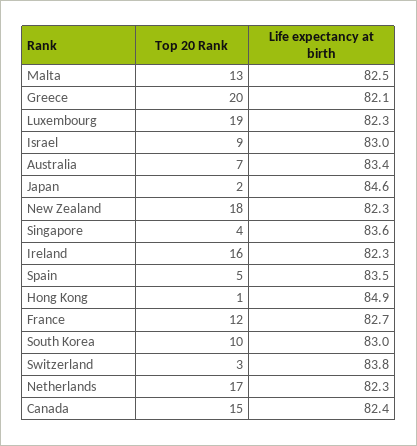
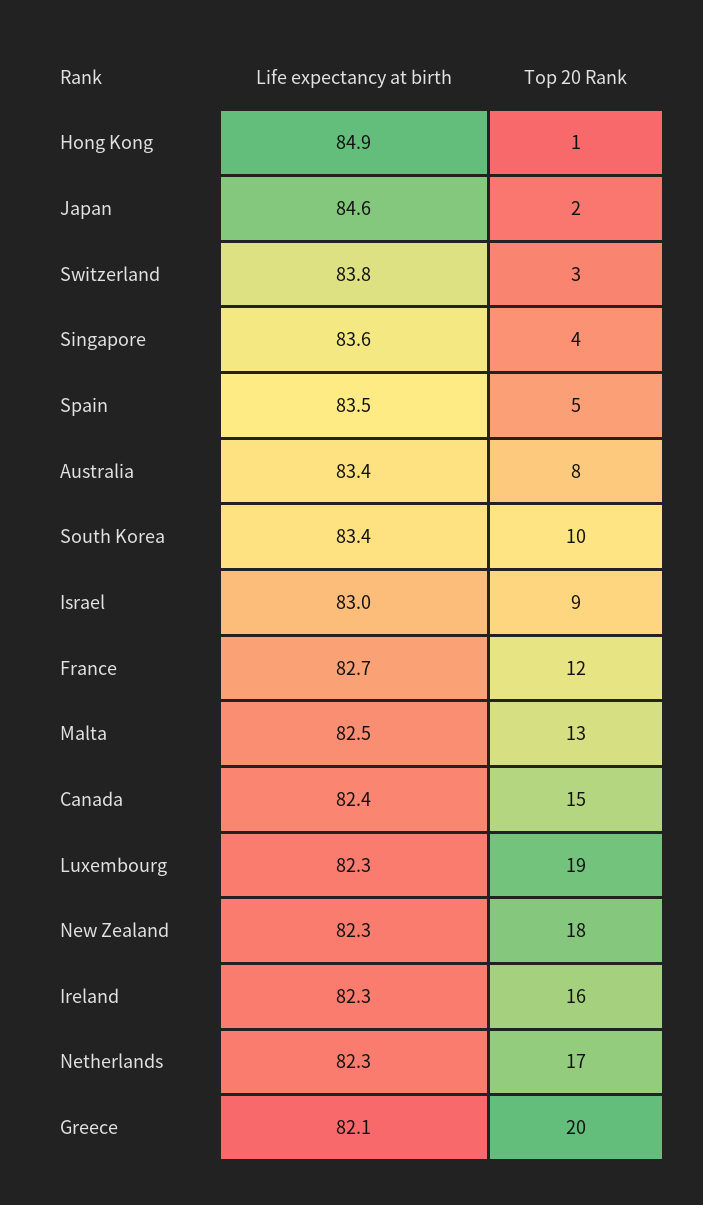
Top 20 Rank, Australia: 7 -> 8
Life expectancy at birth, South Korea: 83 -> 83.4

